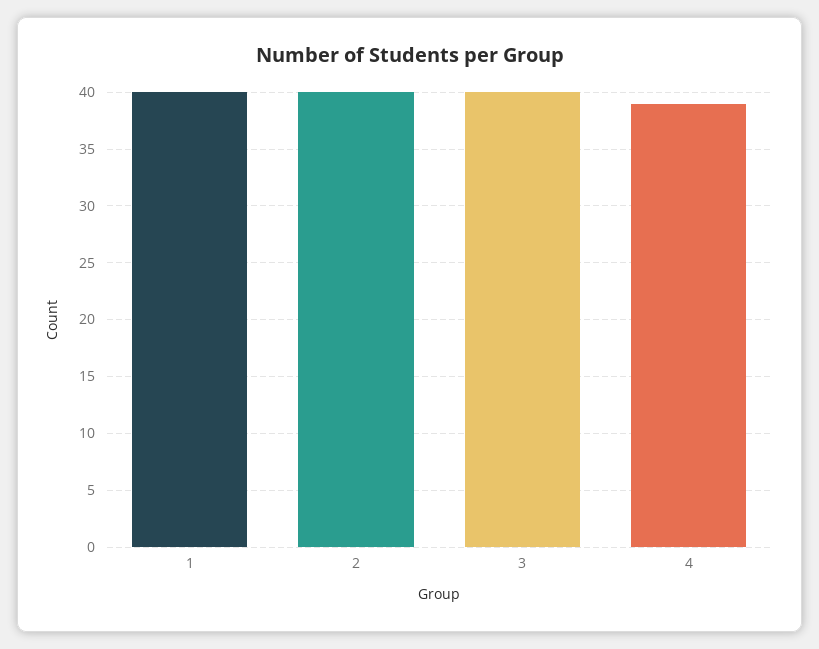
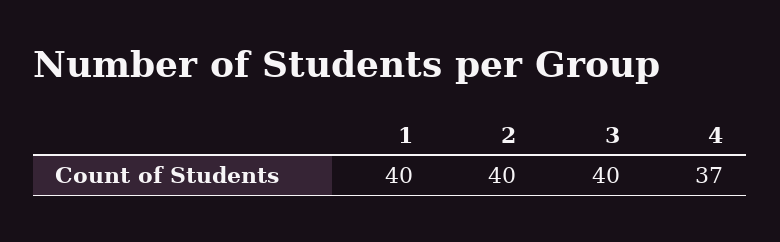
4: 39 -> 37

